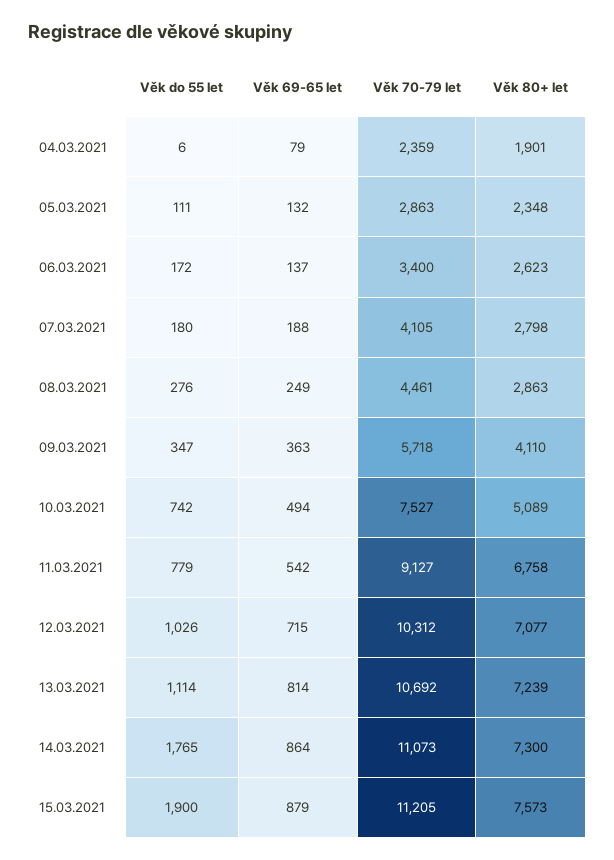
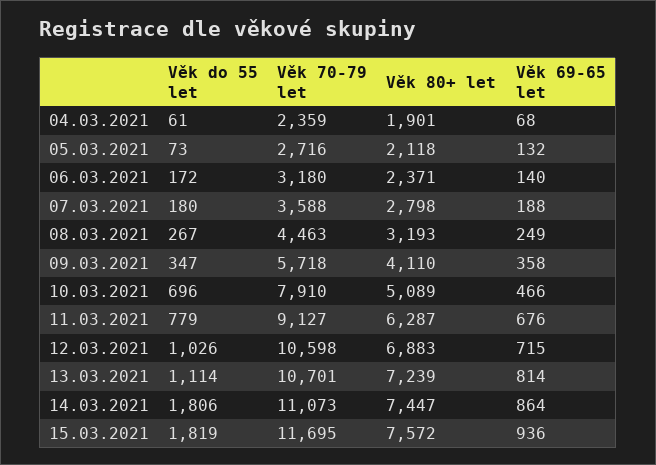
Věk do 55 let, 04.03.2021: 6 -> 61
Věk 69-65 let, 04.03.2021: 79 -> 68
Věk do 55 let, 05.03.2021: 111 -> 73
Věk 70-79 let, 05.03.2021: 2863 -> 2716
Věk 80+ let, 05.03.2021: 2348 -> 2118
Věk 69-65 let, 06.03.2021: 137 -> 140
Věk 70-79 let, 06.03.2021: 3400 -> 3180
Věk 80+ let, 06.03.2021: 2623 -> 2371
Věk 70-79 let, 07.03.2021: 4105 -> 3588
Věk do 55 let, 08.03.2021: 276 -> 267
Věk 70-79 let, 08.03.2021: 4461 -> 4463
Věk 80+ let, 08.03.2021: 2863 -> 3193
Věk 69-65 let, 09.03.2021: 363 -> 358
Věk do 55 let, 10.03.2021: 742 -> 696
Věk 69-65 let, 10.03.2021: 494 -> 466
Věk 70-79 let, 10.03.2021: 7527 -> 7910
Věk 69-65 let, 11.03.2021: 542 -> 676
Věk 80+ let, 11.03.2021: 6758 -> 6287
Věk 70-79 let, 12.03.2021: 10312 -> 10598
Věk 80+ let, 12.03.2021: 7077 -> 6883
Věk 70-79 let, 13.03.2021: 10692 -> 10701
Věk do 55 let, 14.03.2021: 1765 -> 1806
Věk 80+ let, 14.03.2021: 7300 -> 7447
Věk do 55 let, 15.03.2021: 1900 -> 1819
Věk 69-65 let, 15.03.2021: 879 -> 936
Věk 70-79 let, 15.03.2021: 11205 -> 11695
Věk 80+ let, 15.03.2021: 7573 -> 7572

